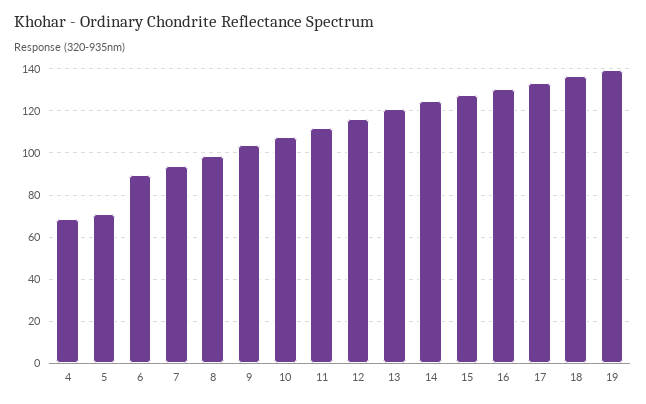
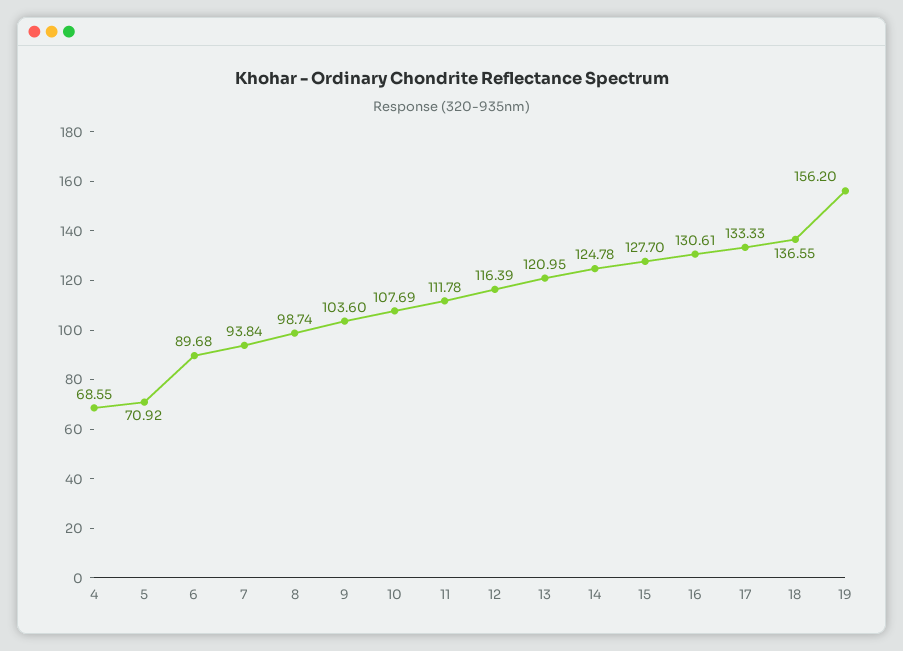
19: 140 -> 156.2

